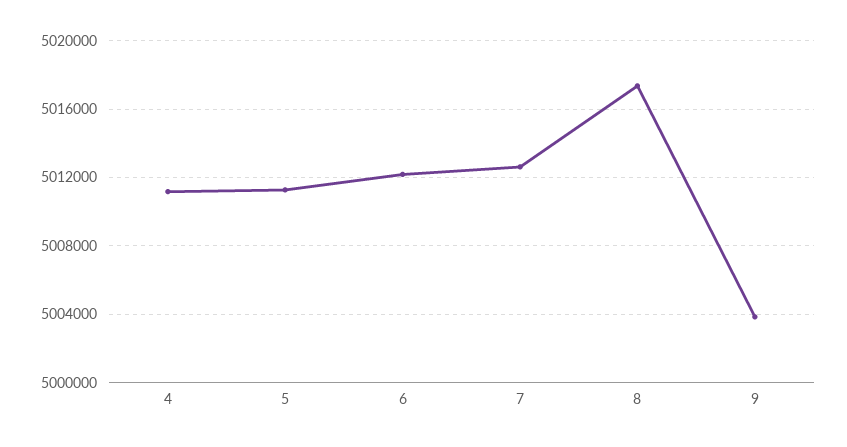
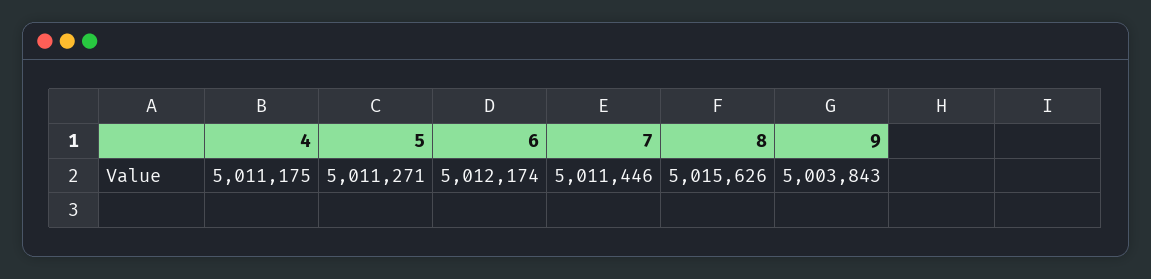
7: 5012500 -> 5011446
8: 5017500 -> 5015626

